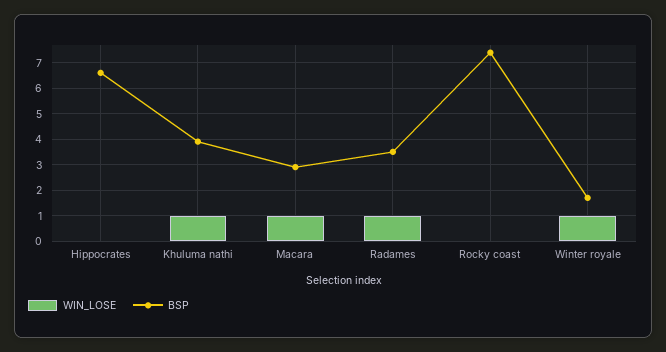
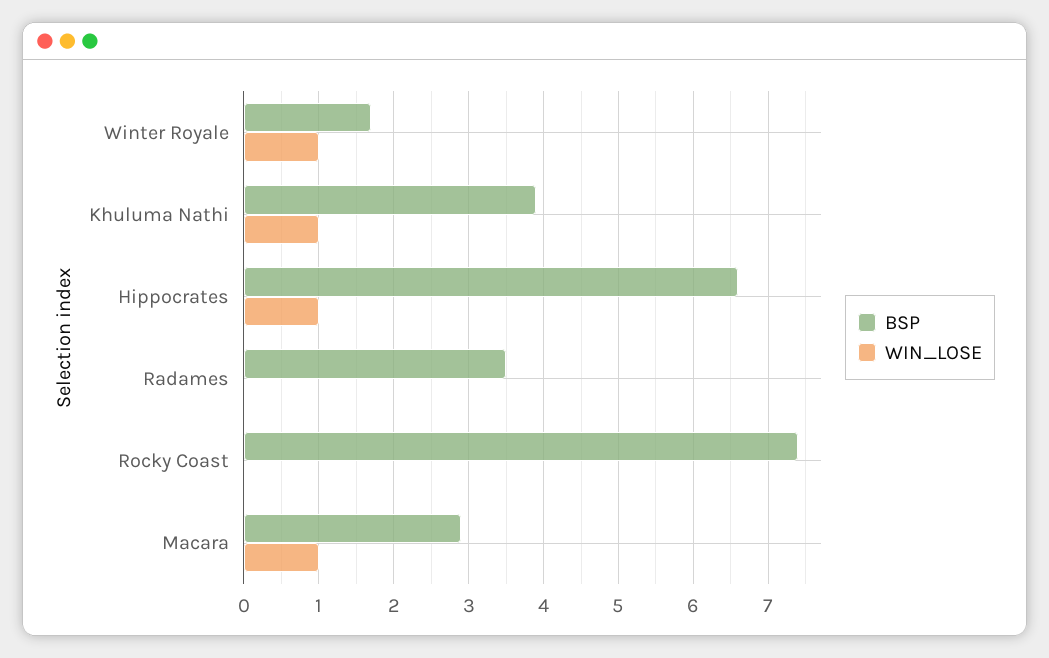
WIN_LOSE, Hippocrates: 0 -> 1
WIN_LOSE, Radames: 1 -> 0

